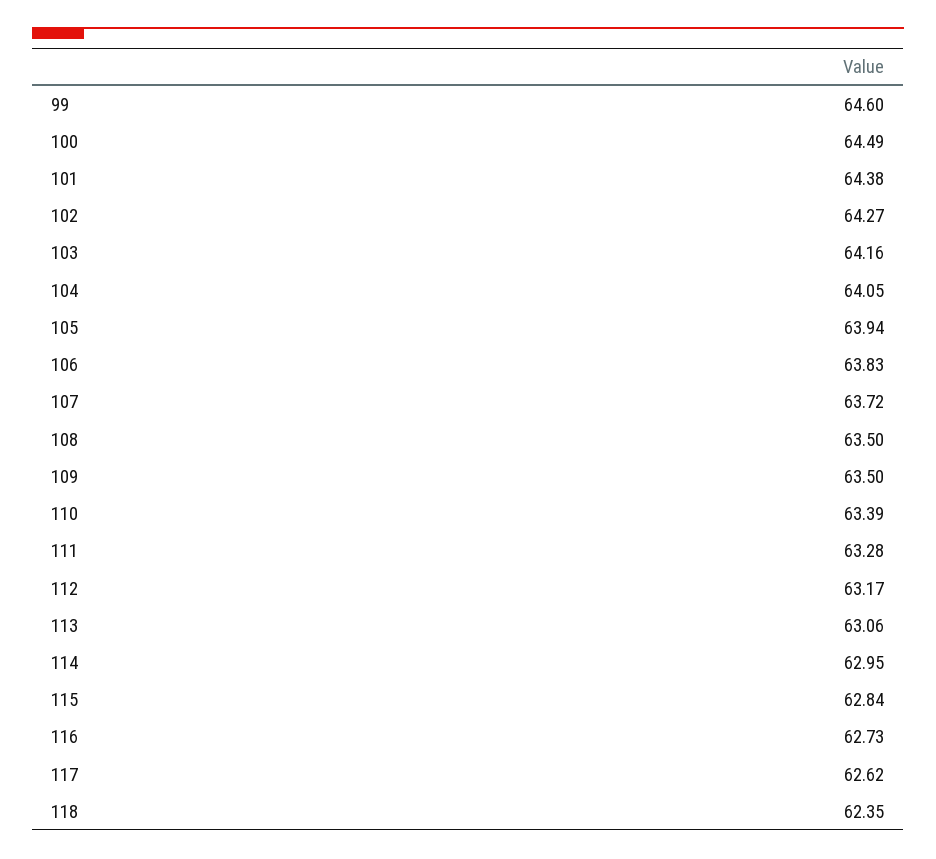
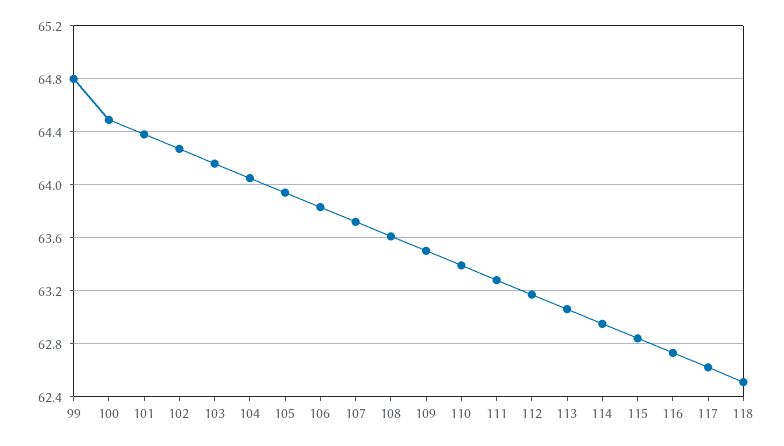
99: 64.6 -> 64.8
108: 63.5 -> 63.6
118: 62.35 -> 62.5

